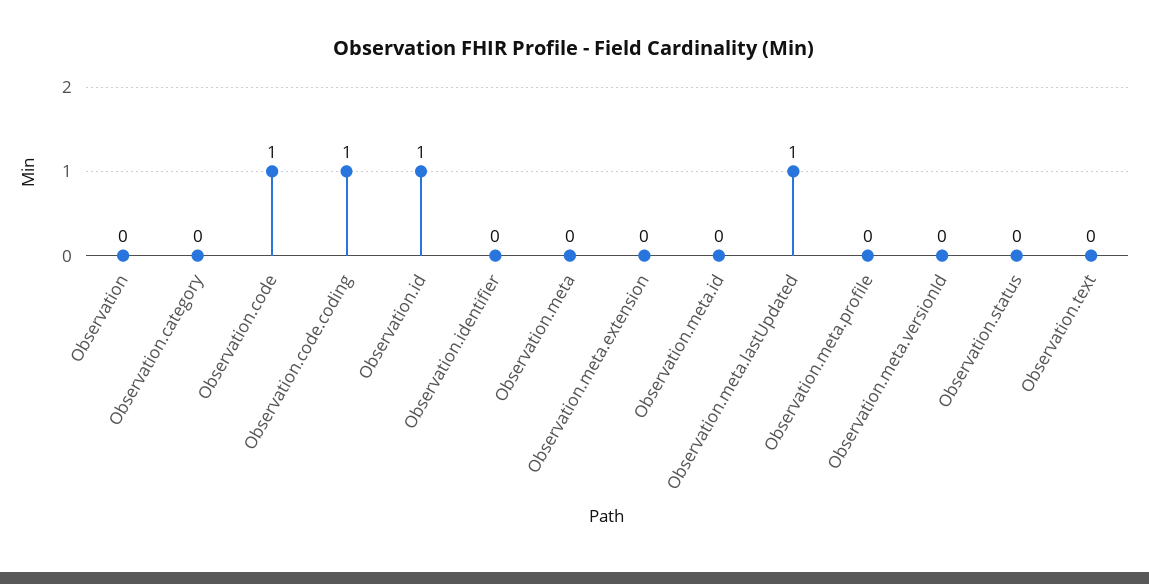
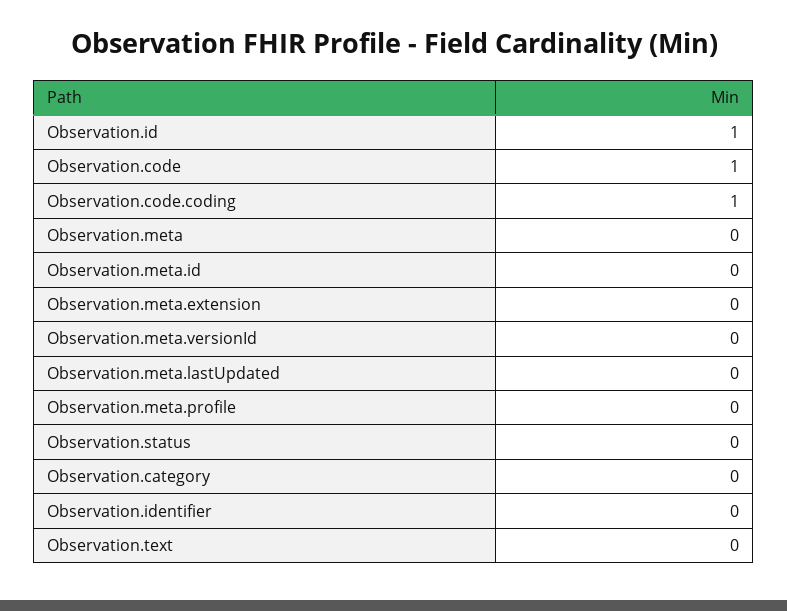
Observation: 0 -> none
Observation.meta.lastUpdated: 1 -> 0

